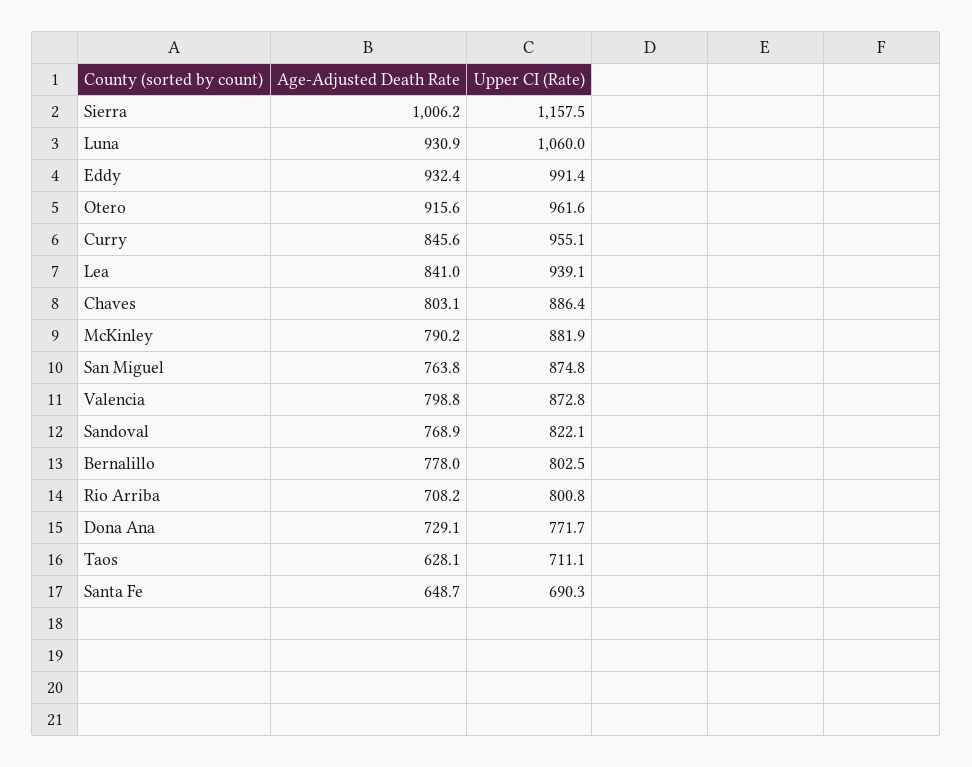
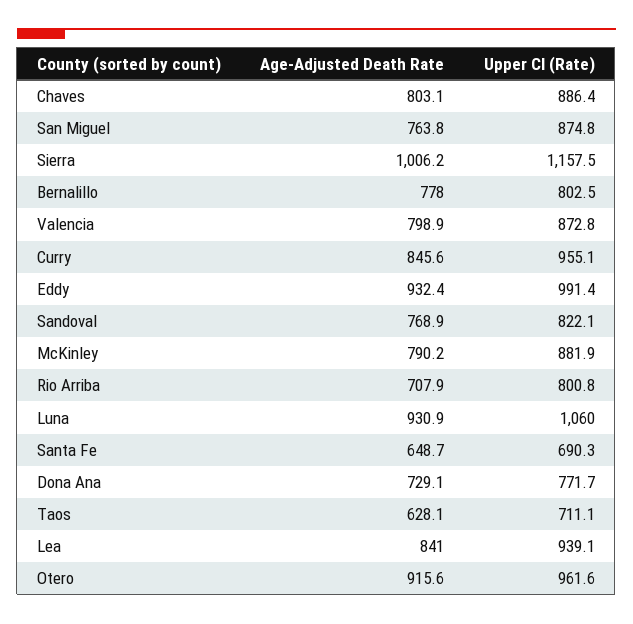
Age-Adjusted Death Rate, Valencia: 798.8 -> 798.9
Age-Adjusted Death Rate, Rio Arriba: 708.2 -> 707.9

